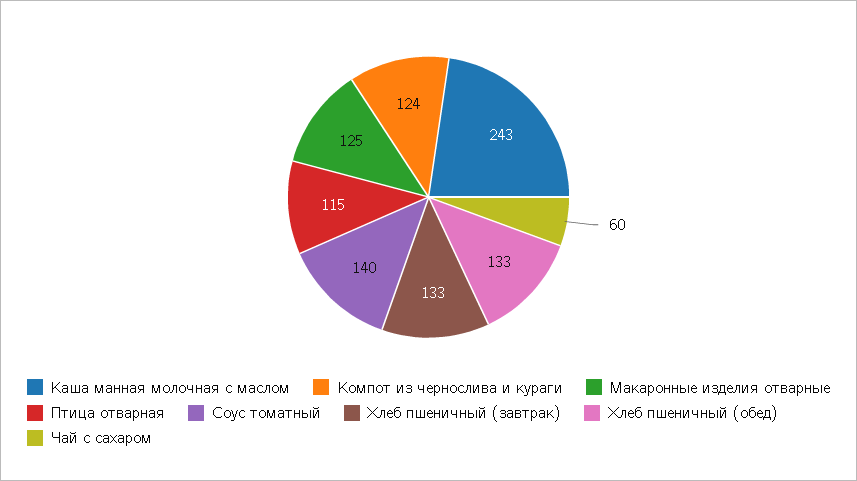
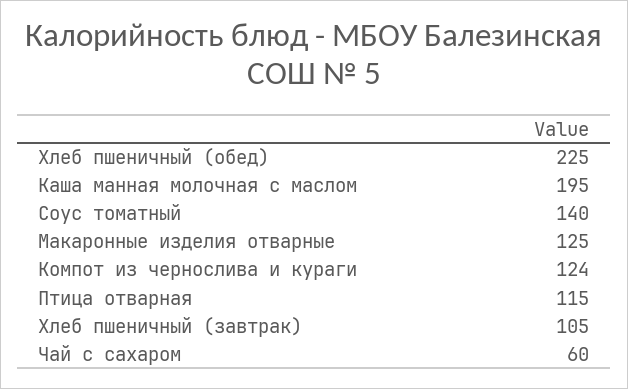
Каша манная молочная с маслом: 243 -> 195
Хлеб пшеничный (завтрак): 133 -> 105
Хлеб пшеничный (обед): 133 -> 225

